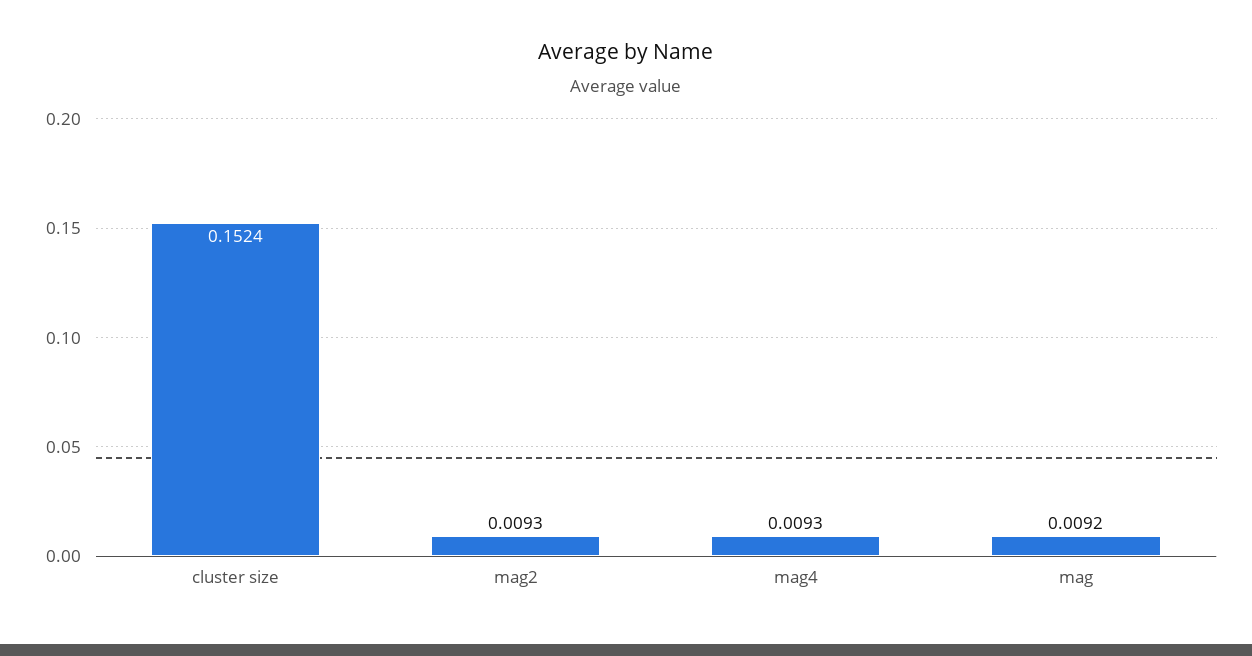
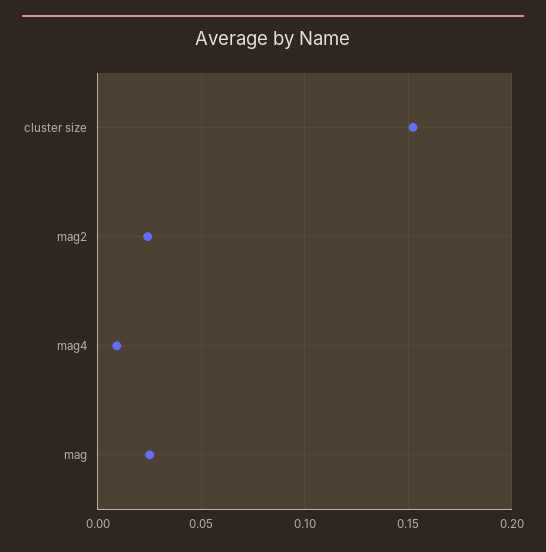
mag2: 0.0093 -> 0.025
mag: 0.0092 -> 0.025

